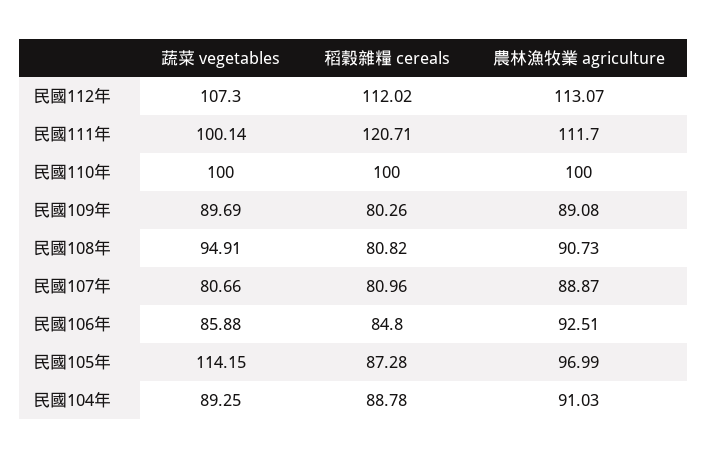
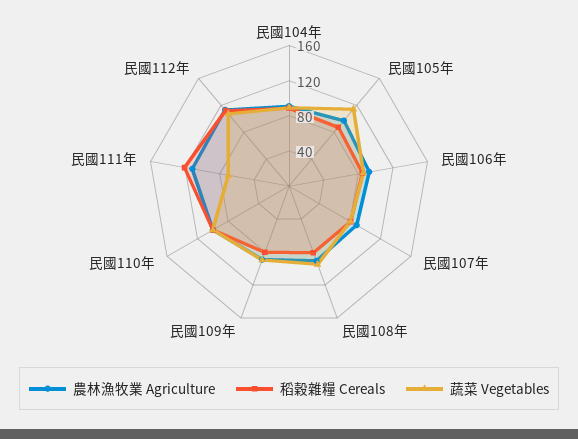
蔬菜 vegetables, 民國111年: 100.14 -> 70

